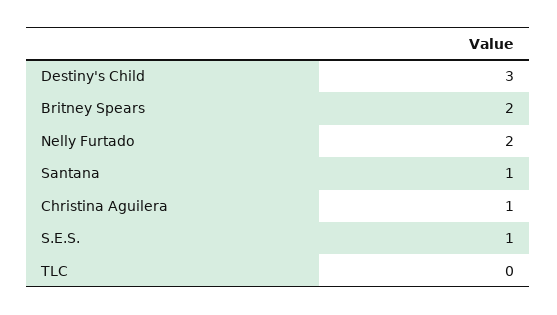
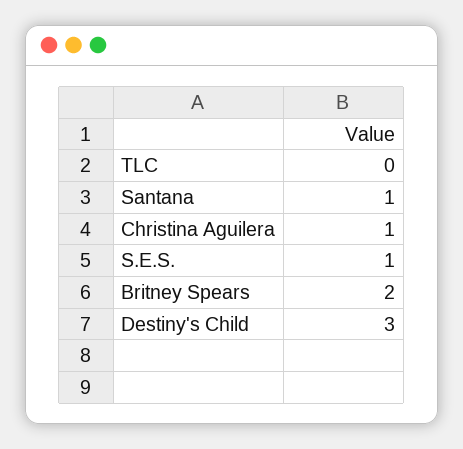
Nelly Furtado: 2 -> none

